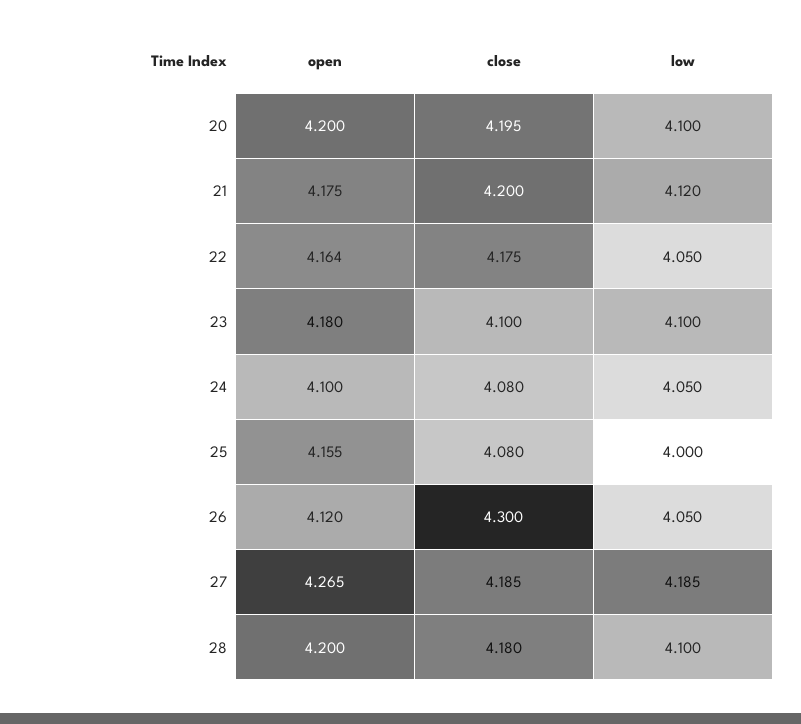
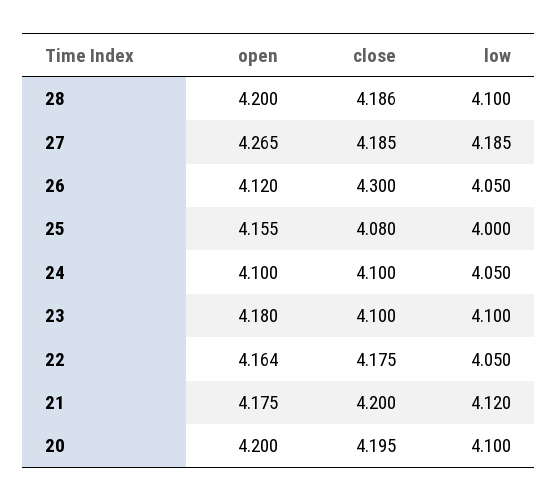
close, 24: 4.08 -> 4.1
close, 28: 4.18 -> 4.186

